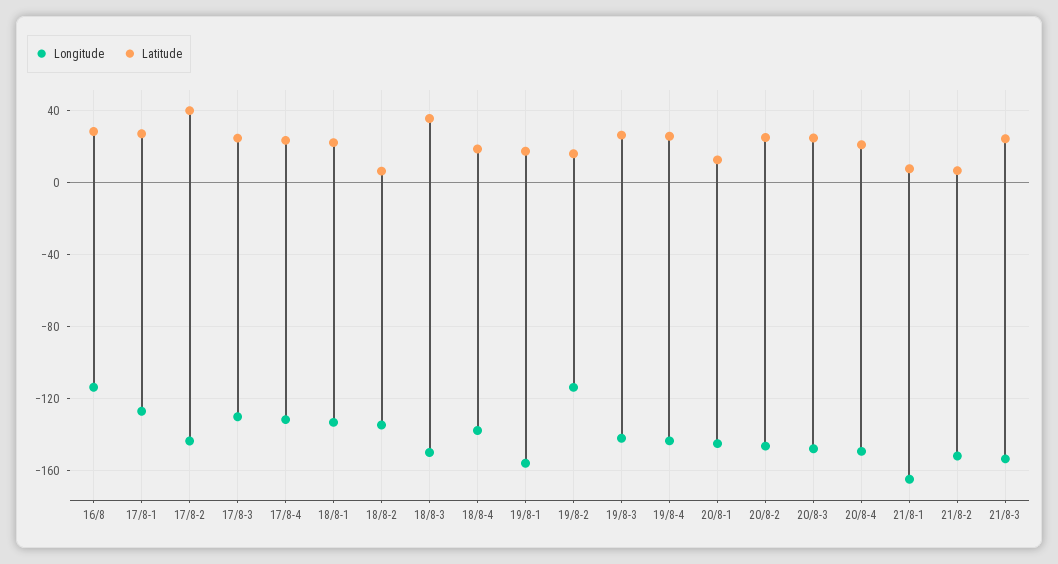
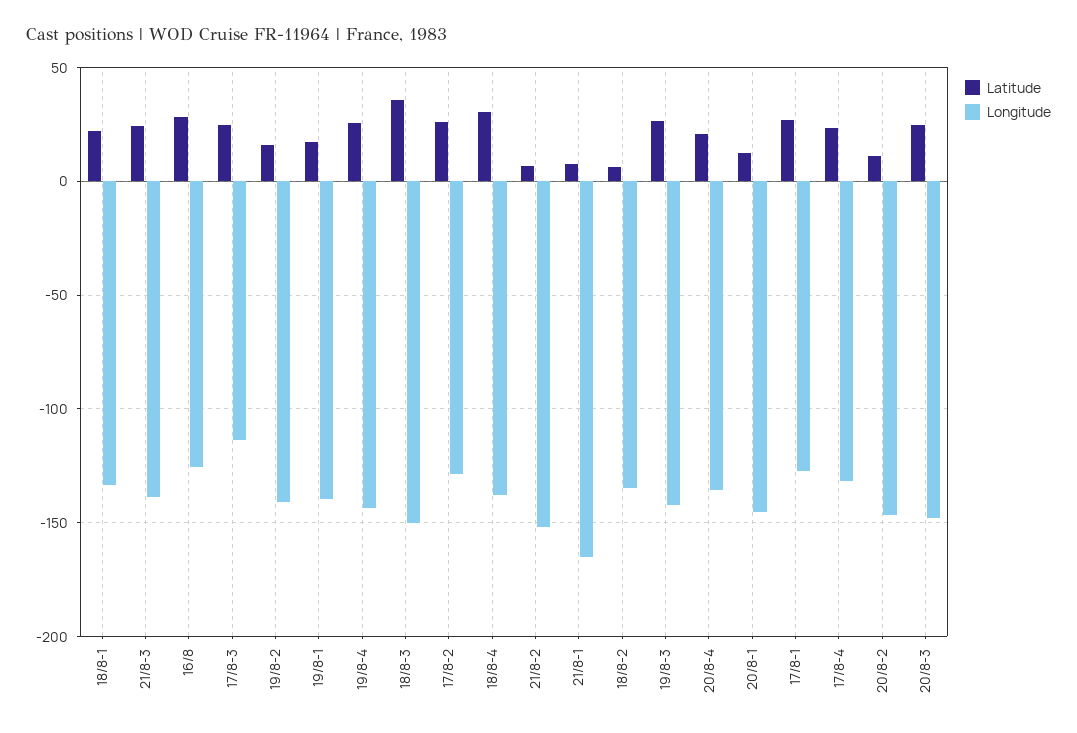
Longitude, 16/8: -115 -> -125
Longitude, 17/8-2: -145 -> -130
Latitude, 17/8-2: 40 -> 25
Longitude, 17/8-3: -130 -> -115
Latitude, 18/8-4: 20 -> 30
Longitude, 19/8-1: -155 -> -140
Longitude, 19/8-2: -115 -> -140
Latitude, 20/8-2: 25 -> 10
Longitude, 20/8-4: -150 -> -135
Longitude, 21/8-3: -155 -> -140

